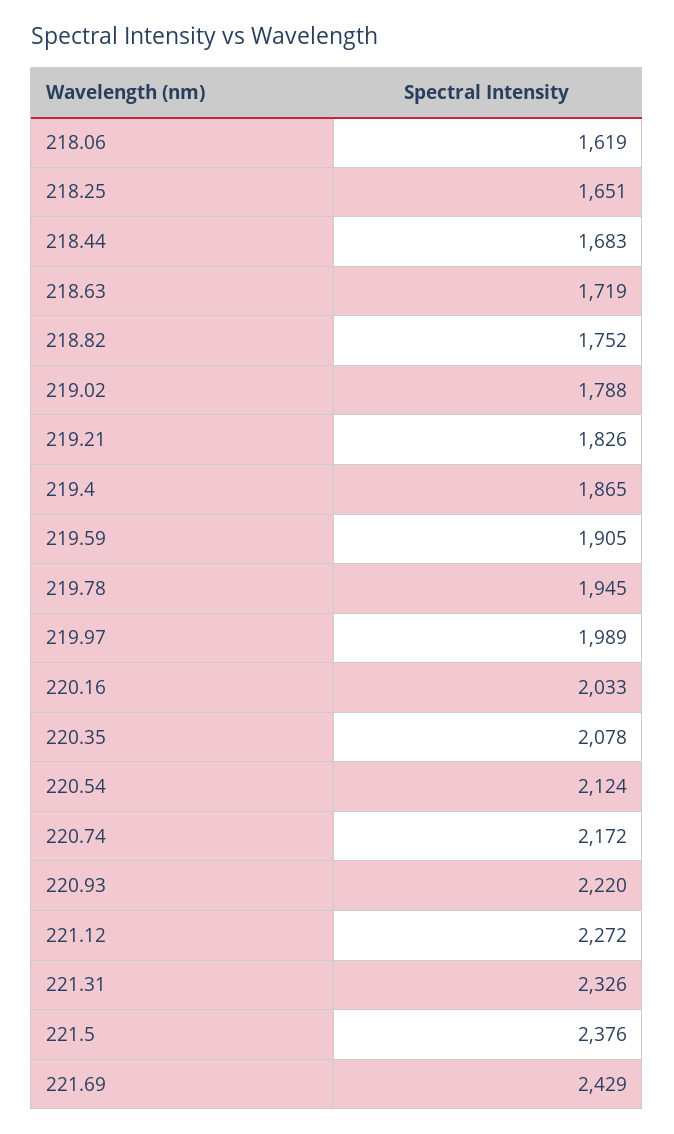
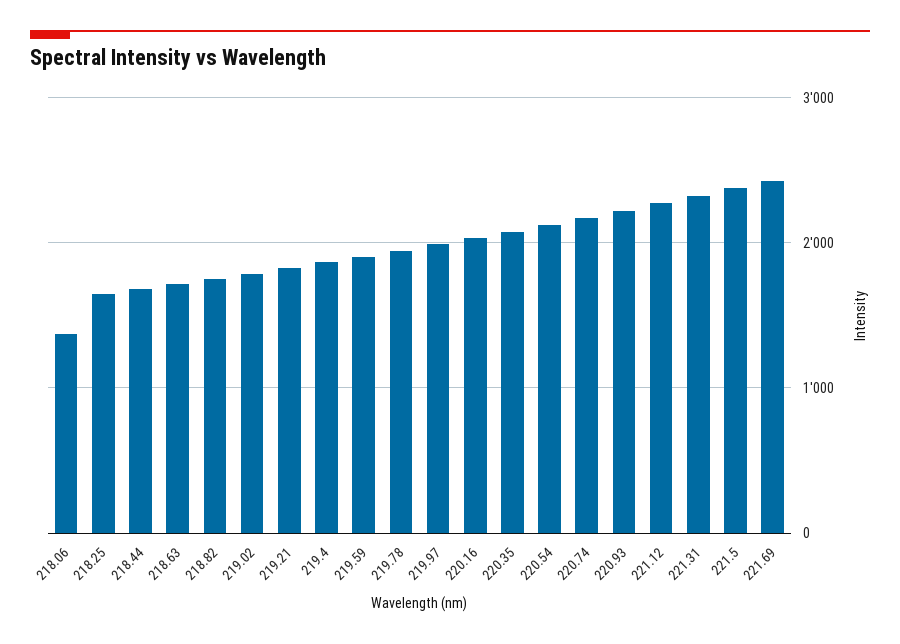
218.06: 1619 -> 1400

